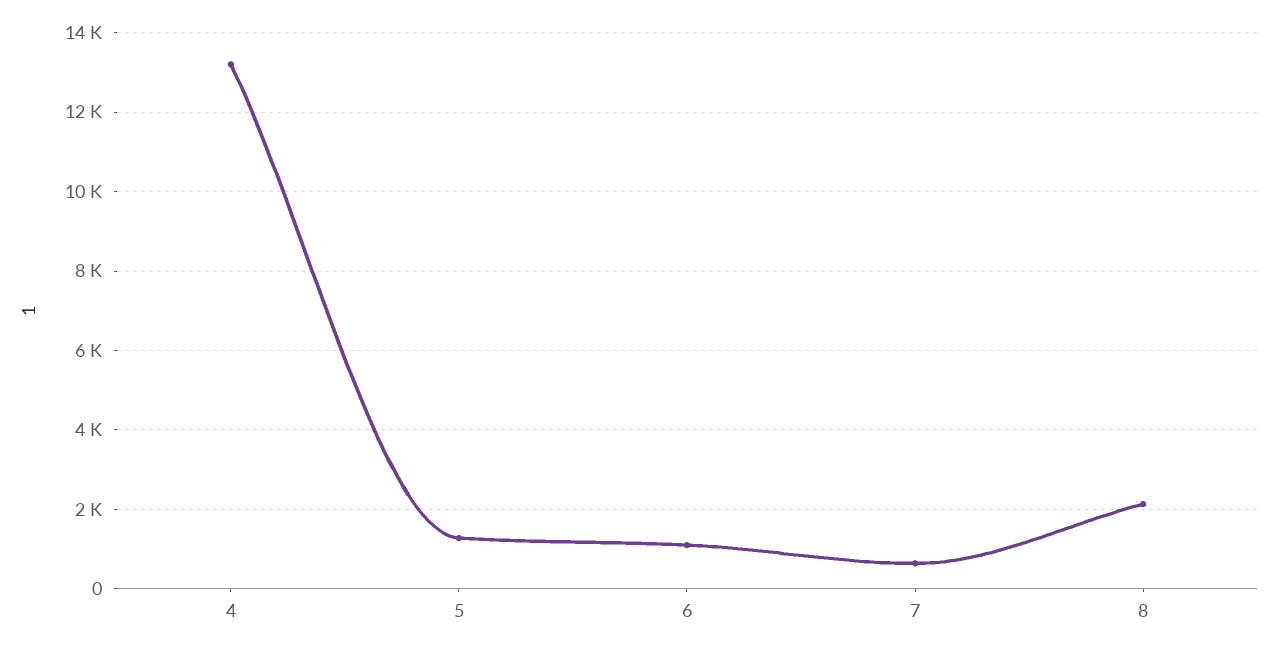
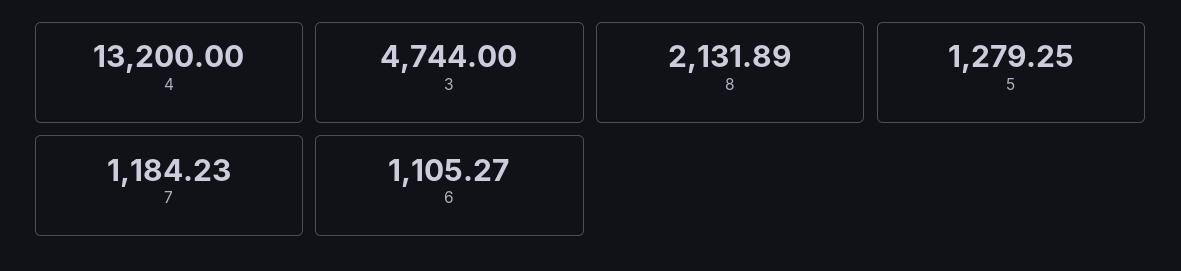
7: 600 -> 1184.23
3: none -> 4744

